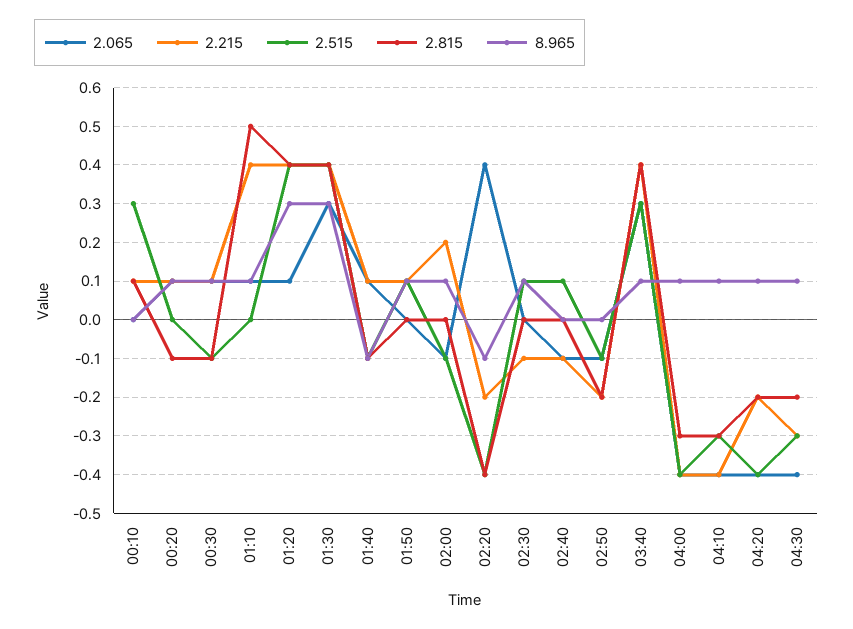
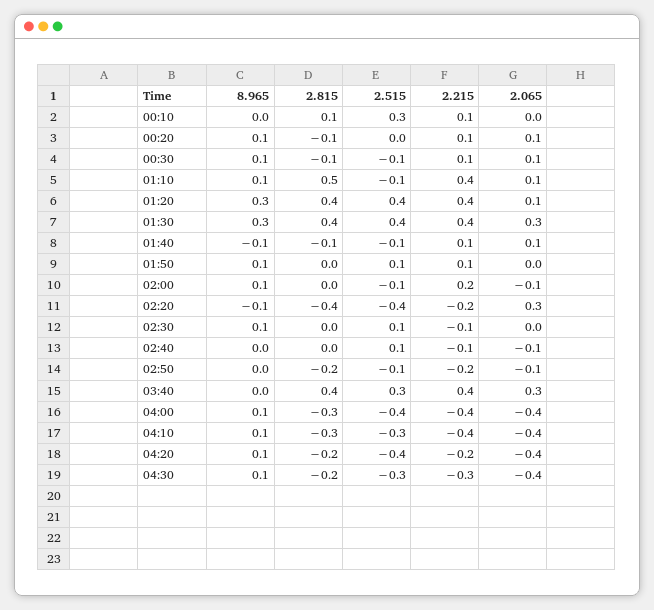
2.515, 01:10: 0 -> -0.1
2.065, 02:20: 0.4 -> 0.3
8.965, 03:40: 0.1 -> 0

